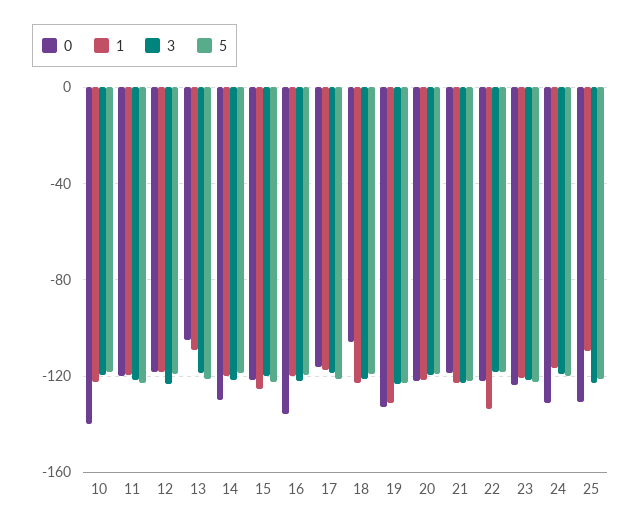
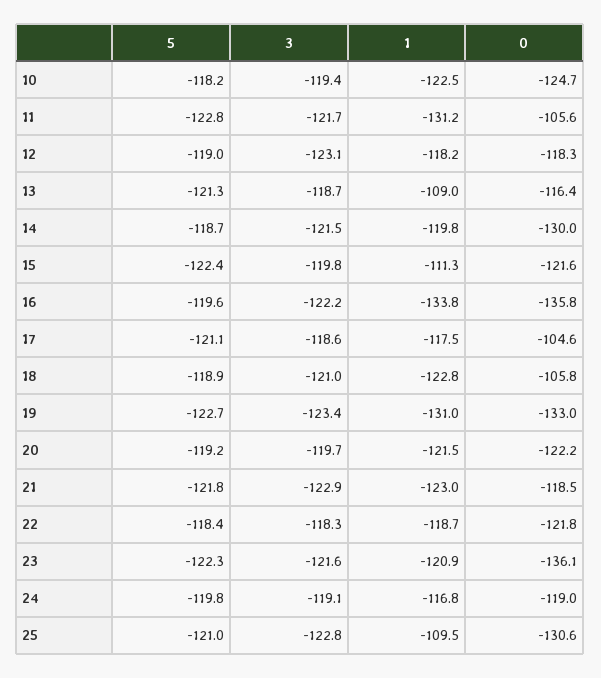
0, 10: -140 -> -124.7
0, 11: -120 -> -105.6
1, 11: -120 -> -131.2
0, 13: -105 -> -116.4
1, 15: -125 -> -111.3
1, 16: -120 -> -133.8
0, 17: -115 -> -104.6
1, 22: -135 -> -118.7
0, 23: -125 -> -136.1
0, 24: -130 -> -119

